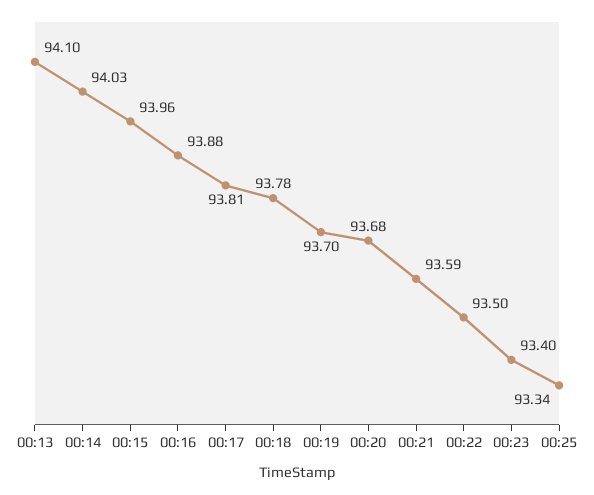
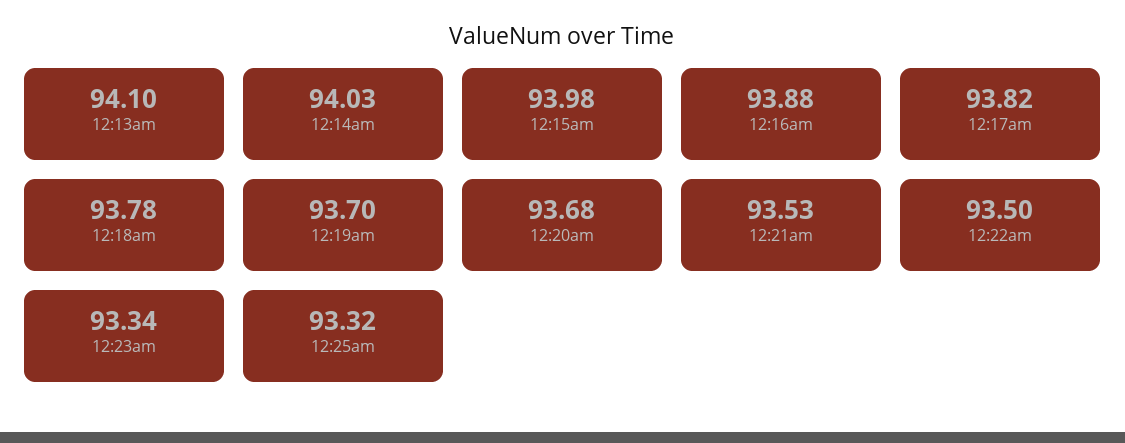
00:15: 93.96 -> 93.98
00:17: 93.81 -> 93.82
00:21: 93.59 -> 93.53
00:23: 93.4 -> 93.34
00:25: 93.34 -> 93.32

